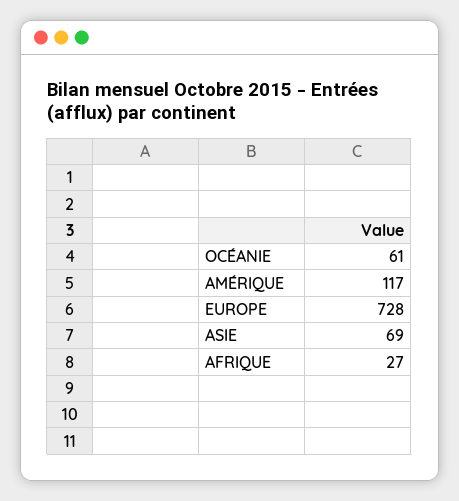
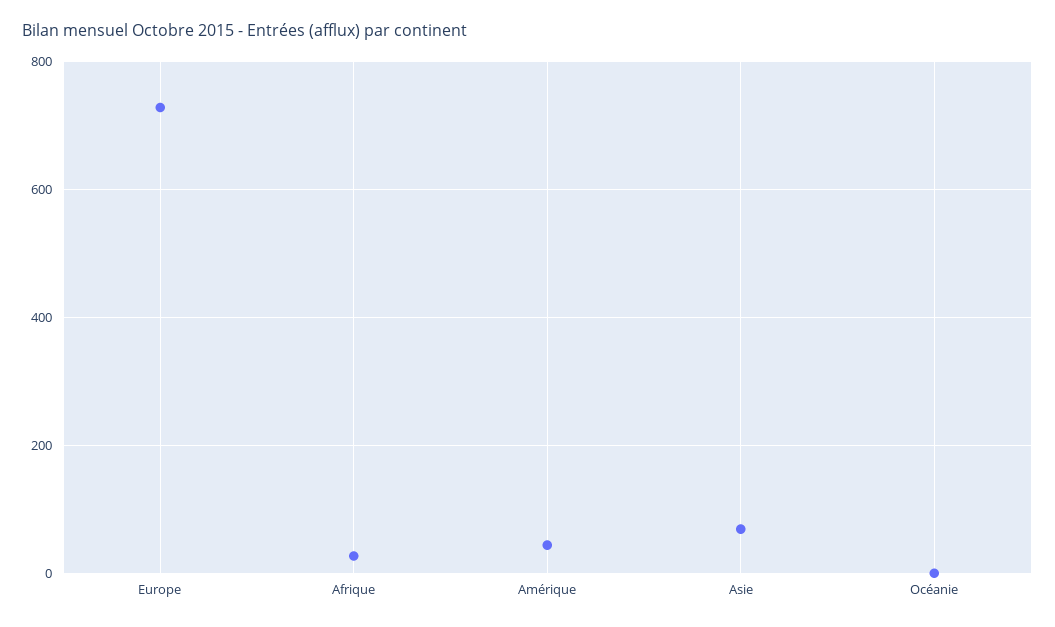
OCÉANIE: 61 -> 0
AMÉRIQUE: 117 -> 40

